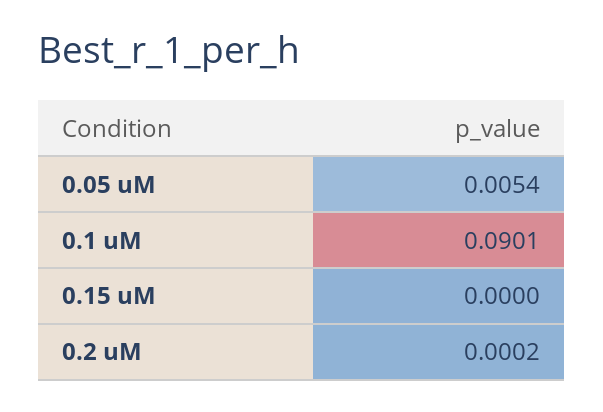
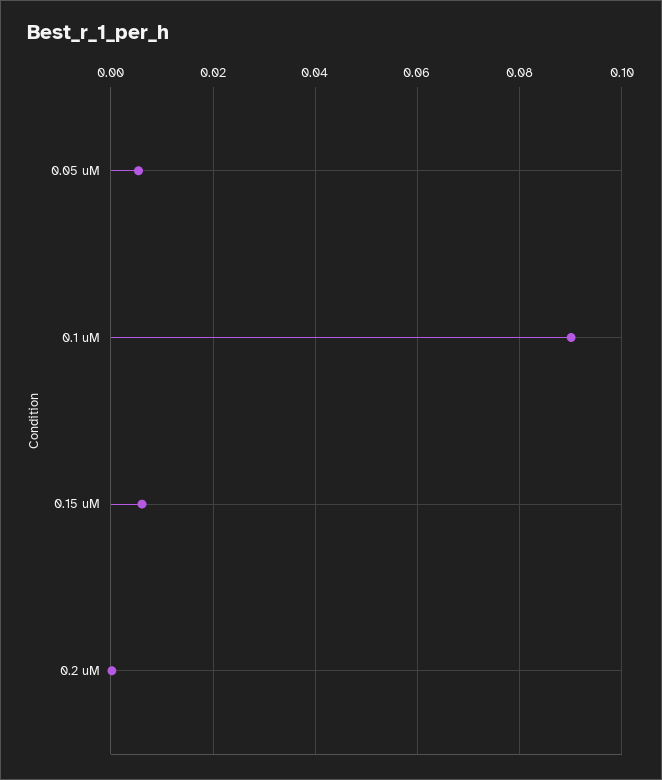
0.15 uM: 0 -> 0.006

